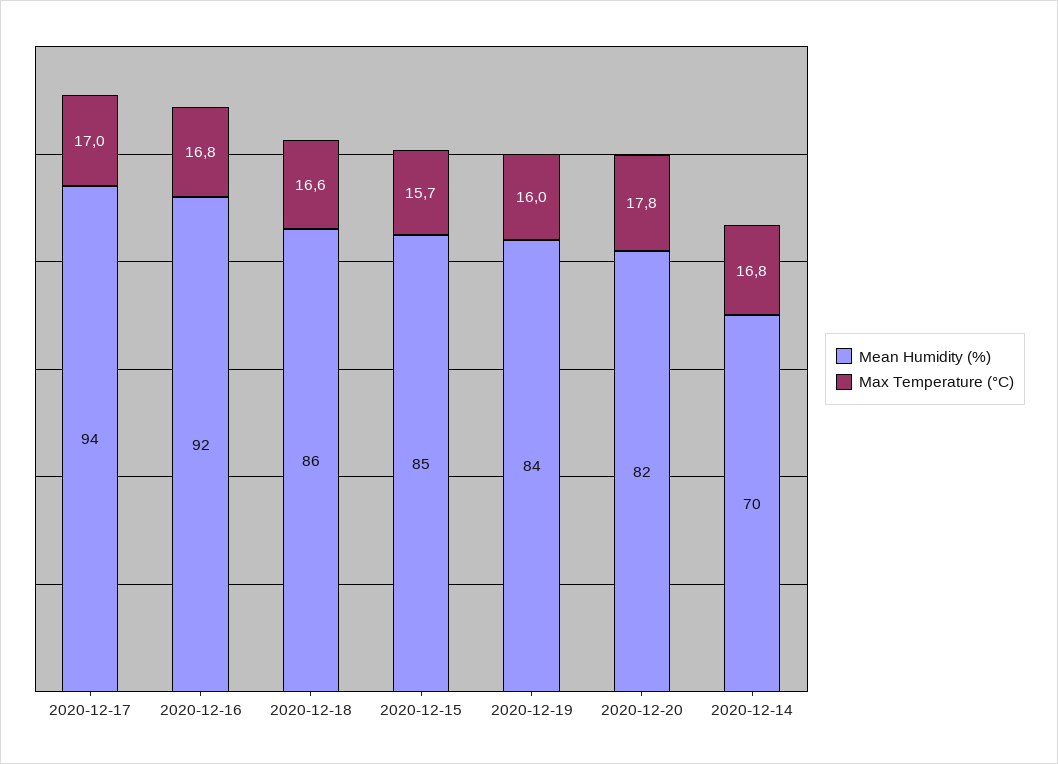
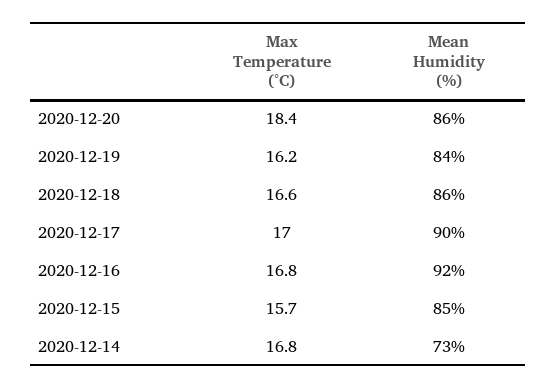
Mean Humidity (%), 2020-12-17: 94 -> 90
Max Temperature (°C), 2020-12-19: 16 -> 16.2
Mean Humidity (%), 2020-12-20: 82 -> 86
Max Temperature (°C), 2020-12-20: 17.8 -> 18.4
Mean Humidity (%), 2020-12-14: 70 -> 73

